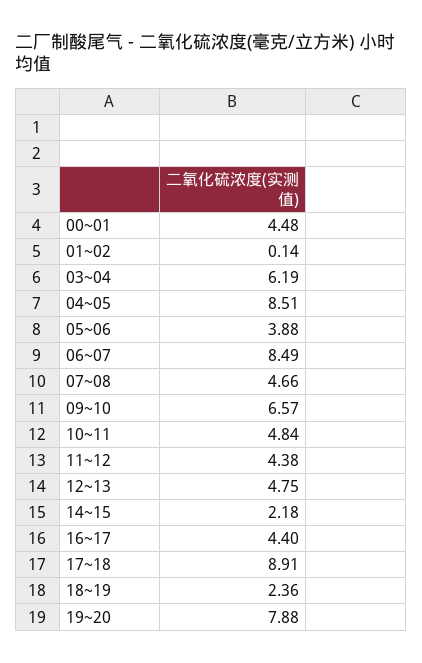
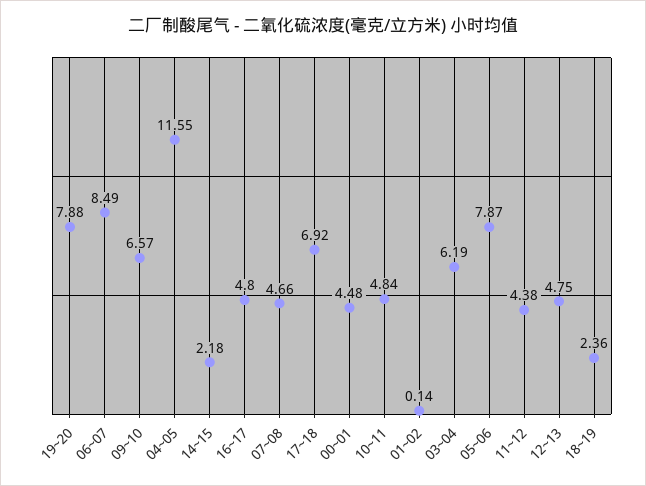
04~05: 8.51 -> 11.55
05~06: 3.88 -> 7.87
16~17: 4.4 -> 4.8
17~18: 8.91 -> 6.92

